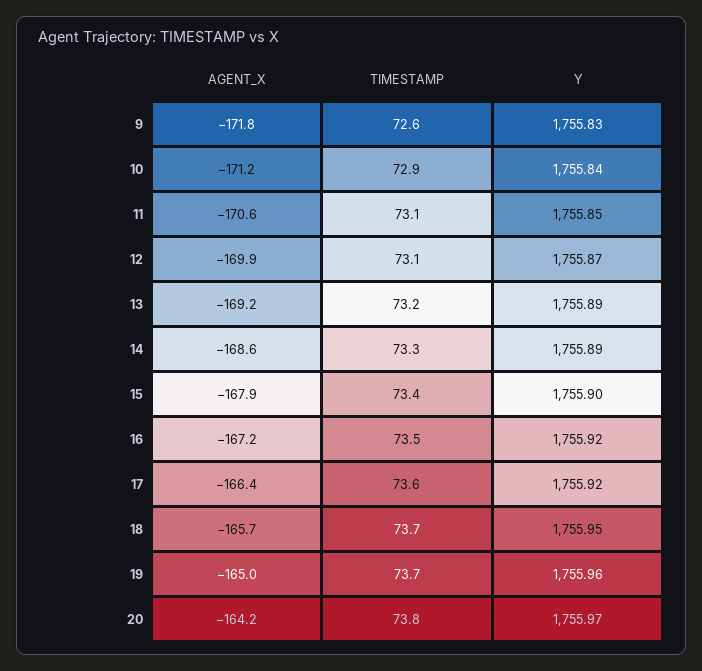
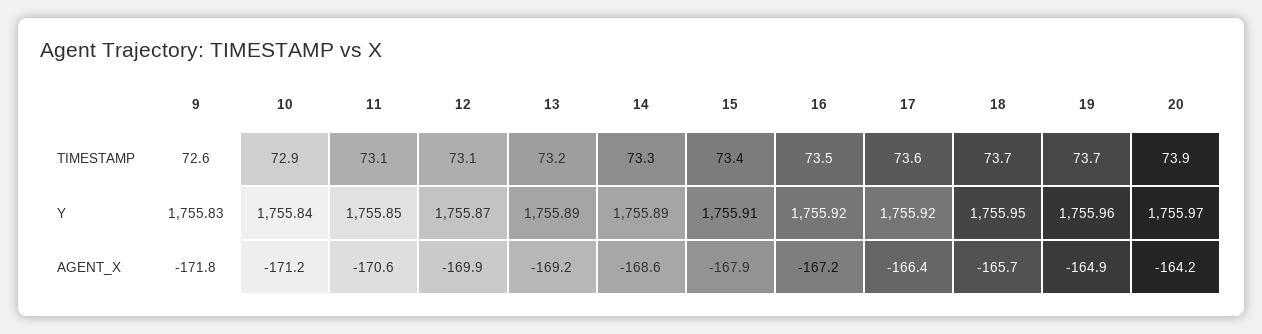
Y, 15: 1755.9 -> 1755.91
AGENT_X, 19: -165 -> -164.9
TIMESTAMP, 20: 73.8 -> 73.9

